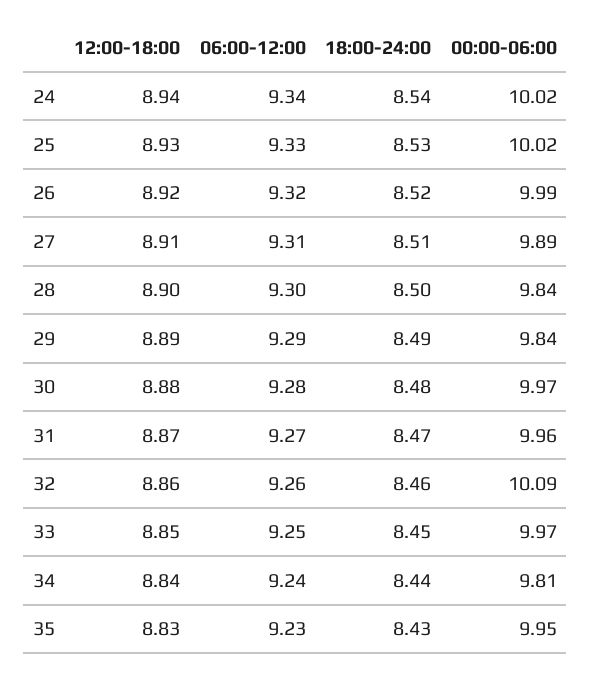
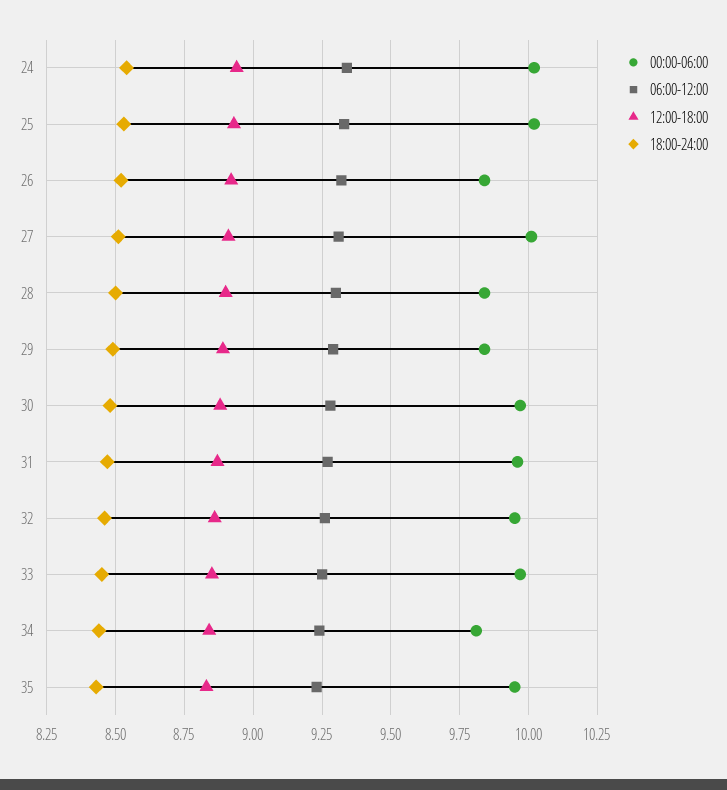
00:00-06:00, 26: 9.99 -> 9.85
00:00-06:00, 27: 9.89 -> 10
00:00-06:00, 32: 10.09 -> 9.95

